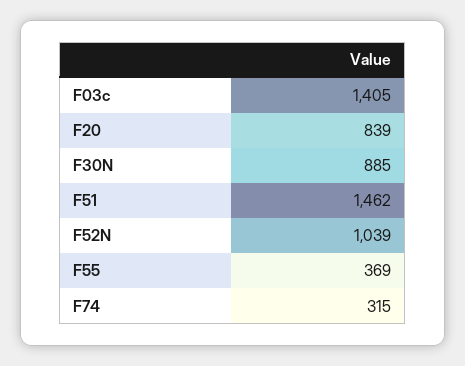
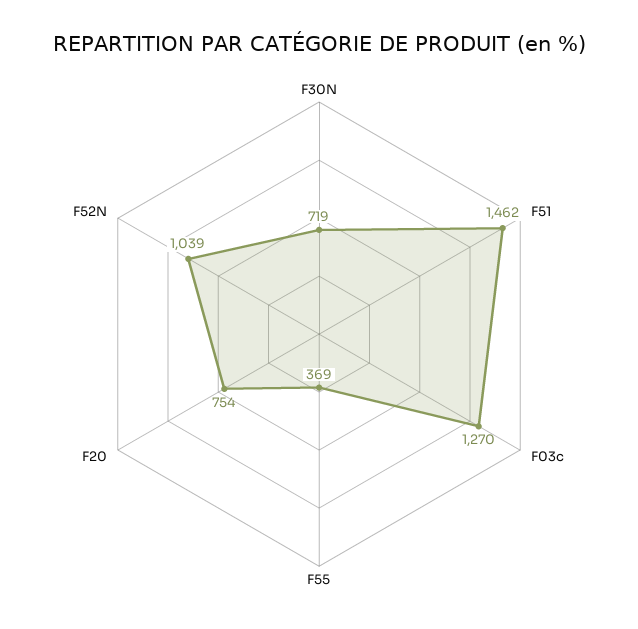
F03c: 1405 -> 1270
F20: 839 -> 754
F30N: 885 -> 719
F74: 315 -> none

